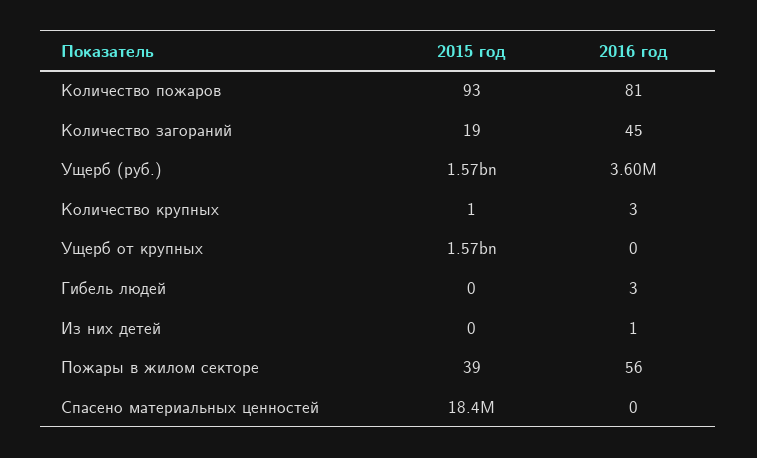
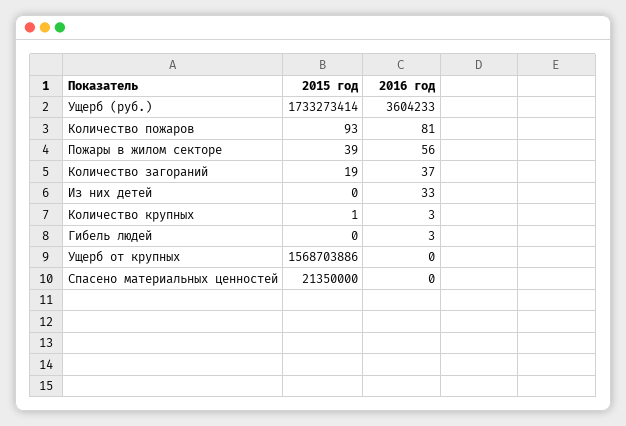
2016 год, Количество загораний: 45 -> 37
2015 год, Ущерб (руб.): 1570000000 -> 1733273414
2016 год, Из них детей: 1 -> 33
2015 год, Спасено материальных ценностей: 18400000 -> 21350000

